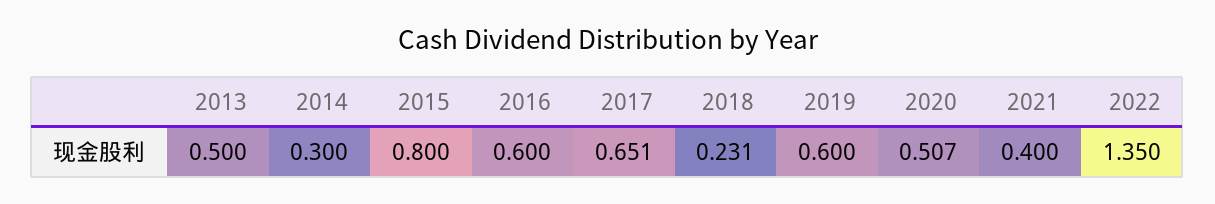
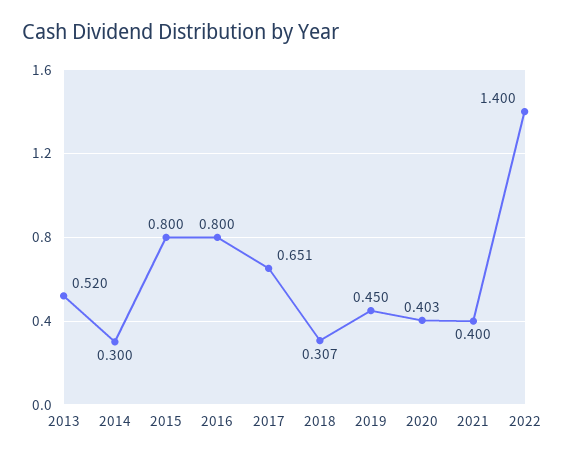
2013: 0.5 -> 0.52
2016: 0.6 -> 0.8
2018: 0.231 -> 0.307
2019: 0.6 -> 0.45
2020: 0.507 -> 0.403
2022: 1.35 -> 1.4

